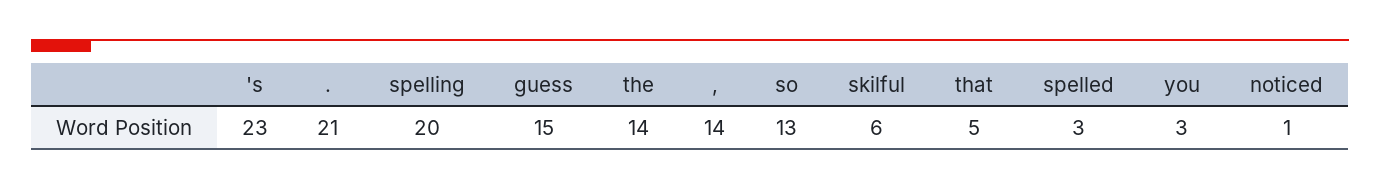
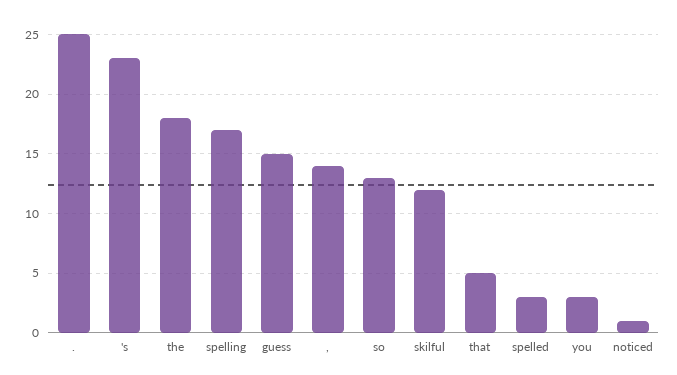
.: 21 -> 25
spelling: 20 -> 17
the: 14 -> 18
skilful: 6 -> 12

